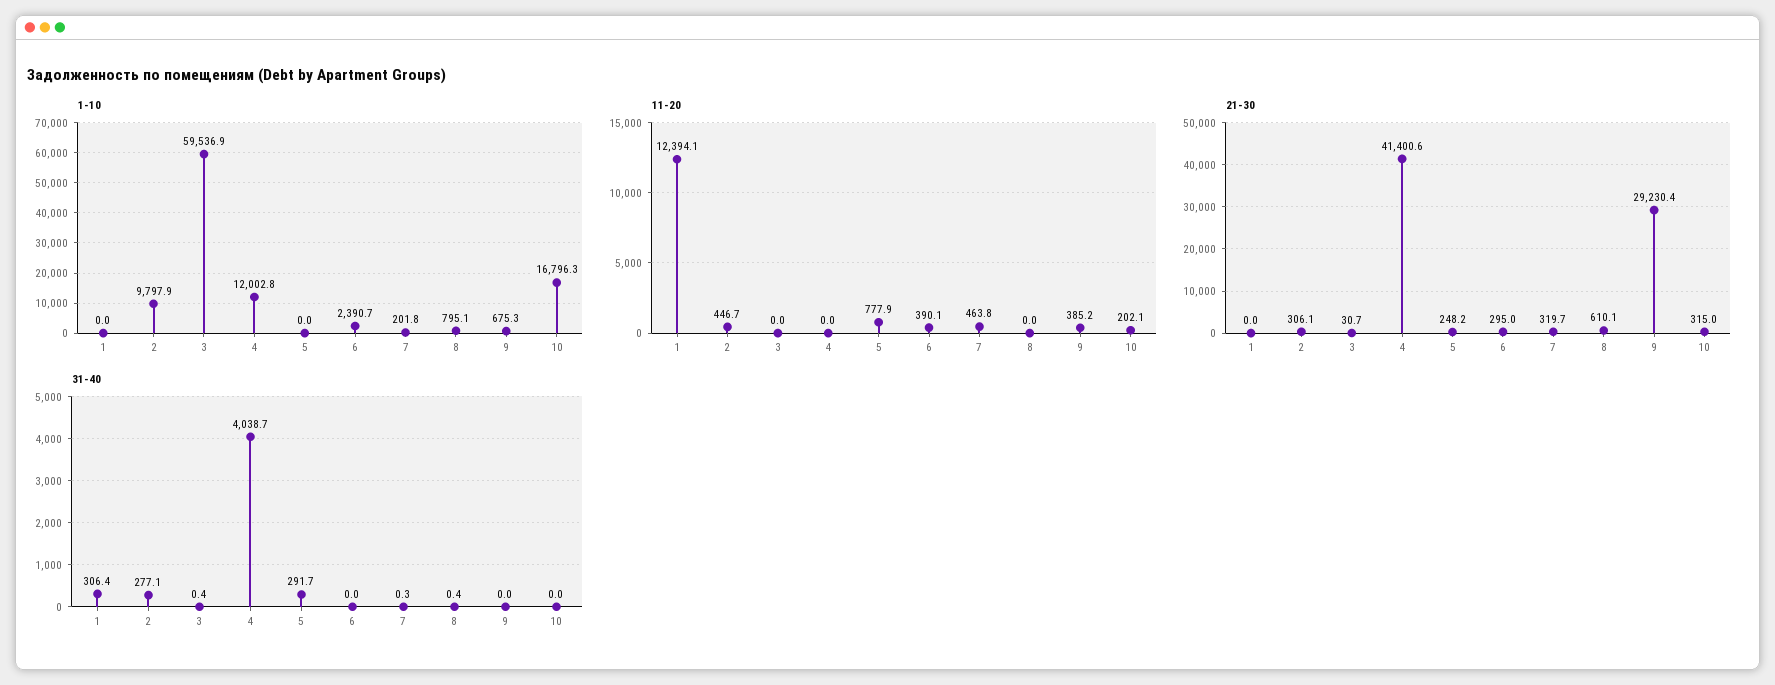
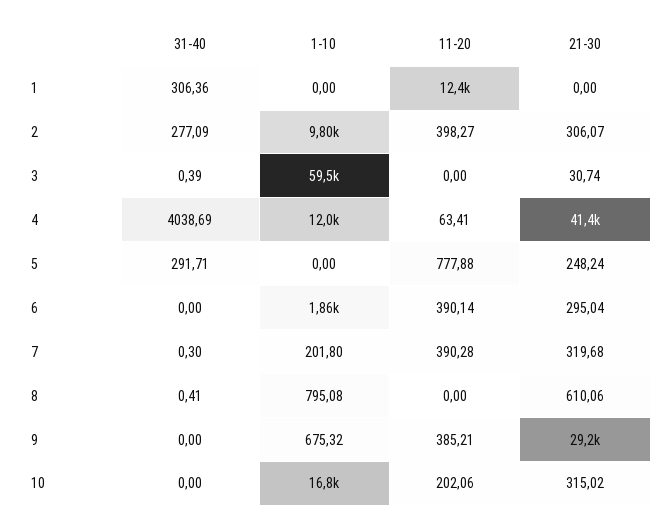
1-10, 6: 2390.7 -> 1860
11-20, 2: 446.7 -> 398.27
11-20, 4: 0 -> 63.41
11-20, 7: 463.8 -> 390.28

